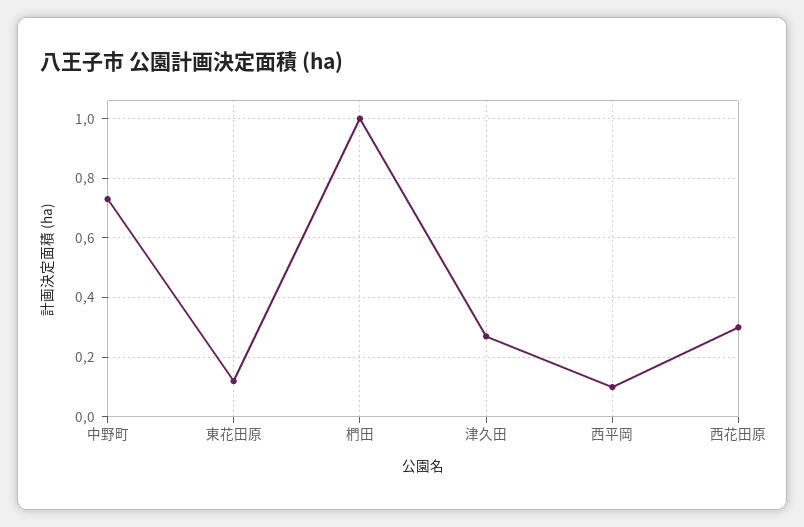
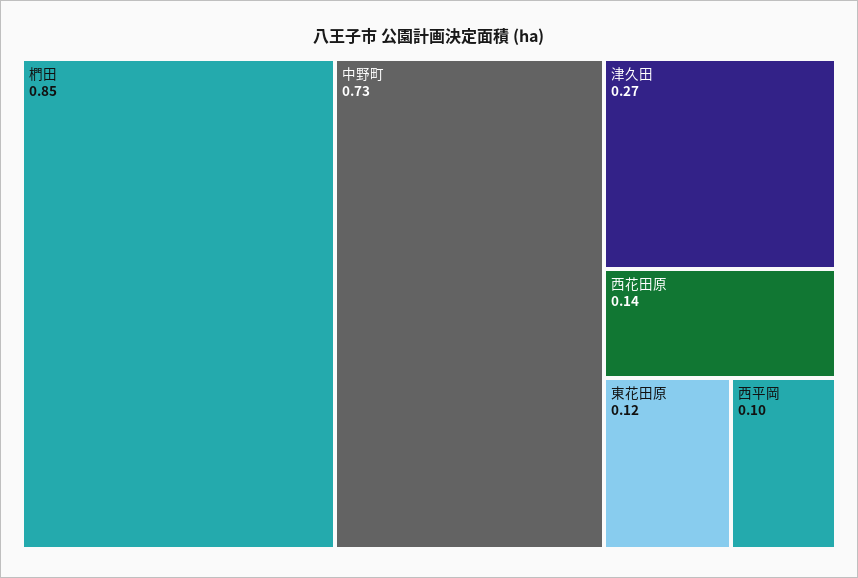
椚田: 1 -> 0.85
西花田原: 0.3 -> 0.14

